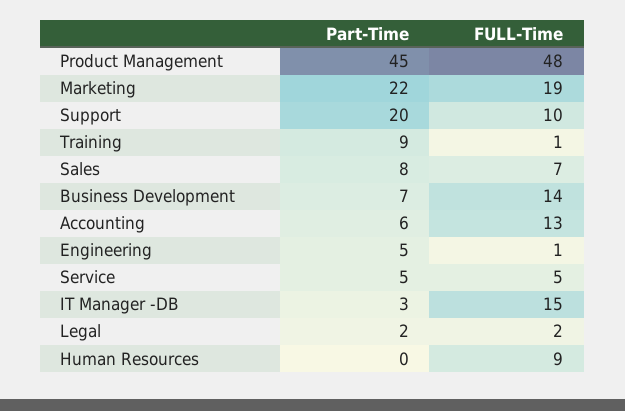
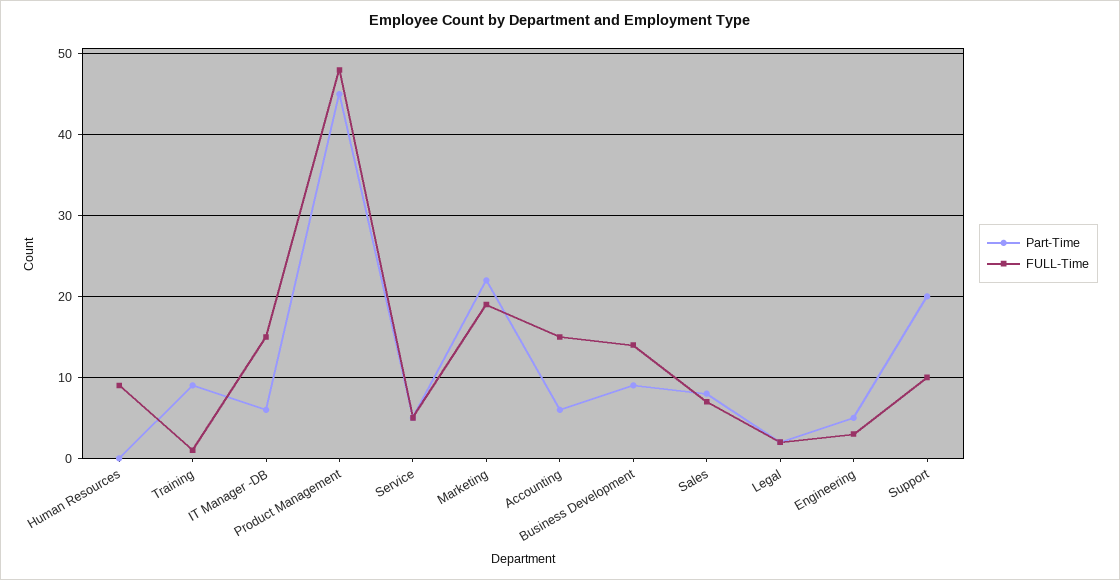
Part-Time, Business Development: 7 -> 9
FULL-Time, Accounting: 13 -> 15
FULL-Time, Engineering: 1 -> 3
Part-Time, IT Manager -DB: 3 -> 6

